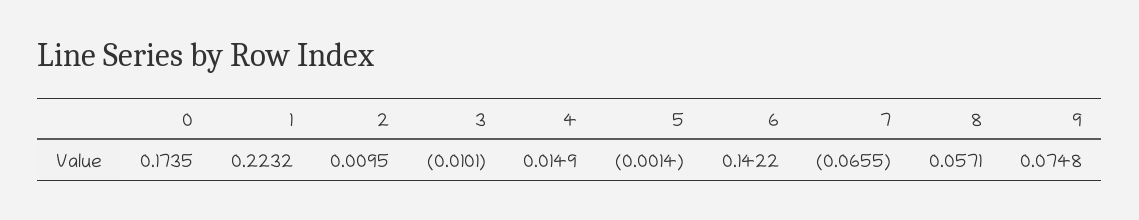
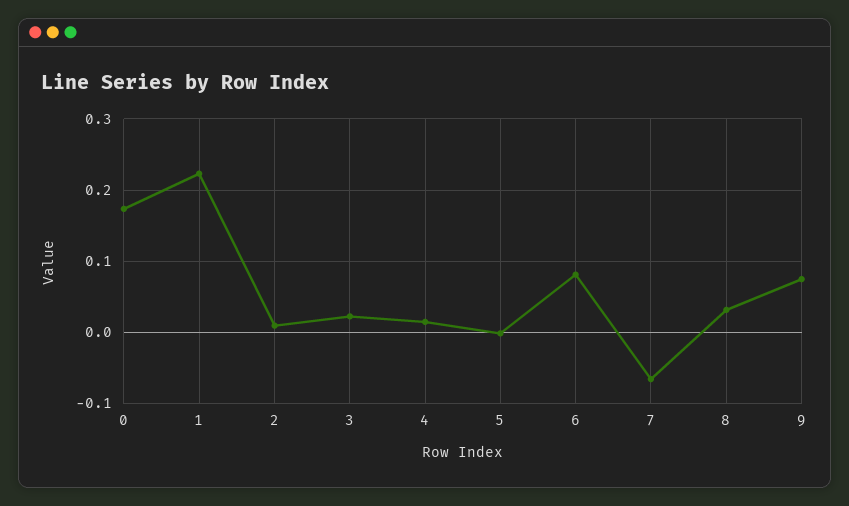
3: -0.0101 -> 0.02
6: 0.1422 -> 0.08
8: 0.0571 -> 0.03

